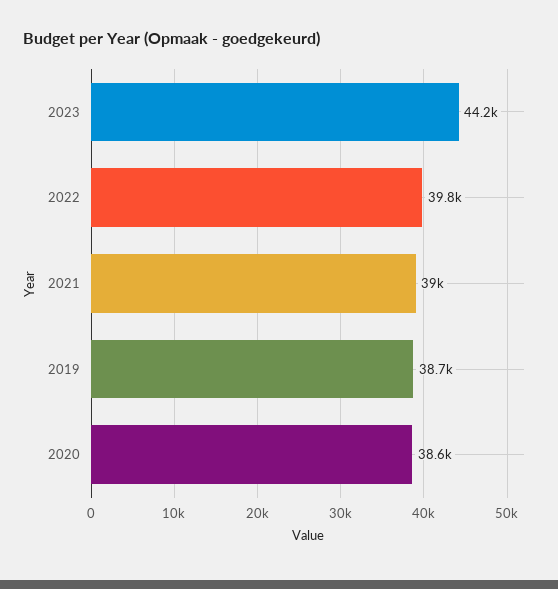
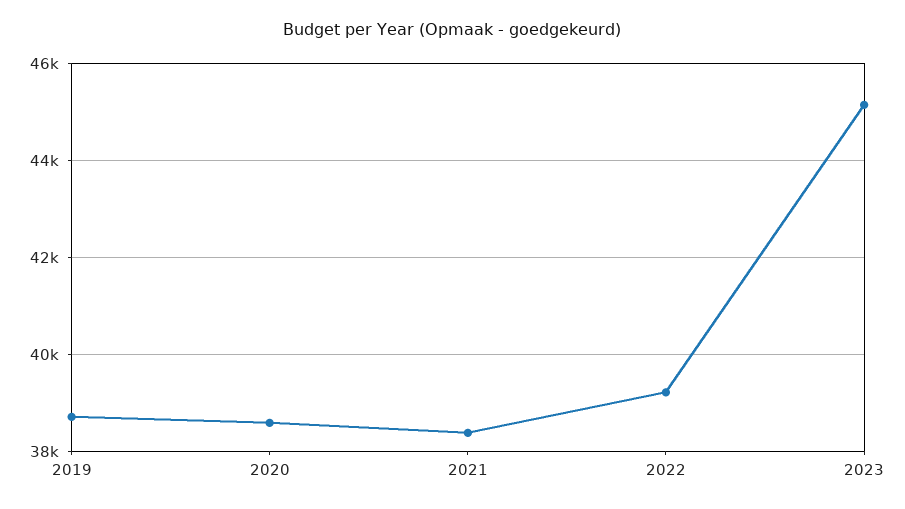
2023: 44200 -> 45200
2022: 39800 -> 39200
2021: 39000 -> 38400

